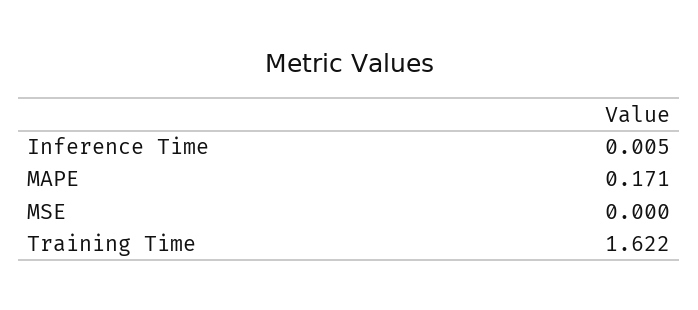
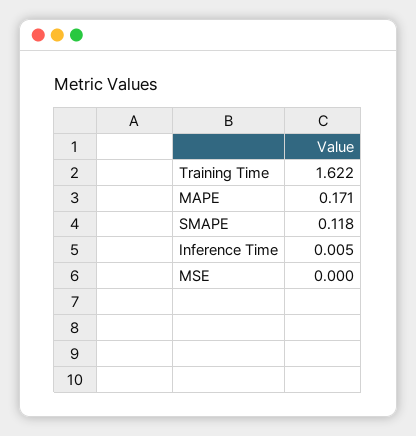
SMAPE: none -> 0.118

